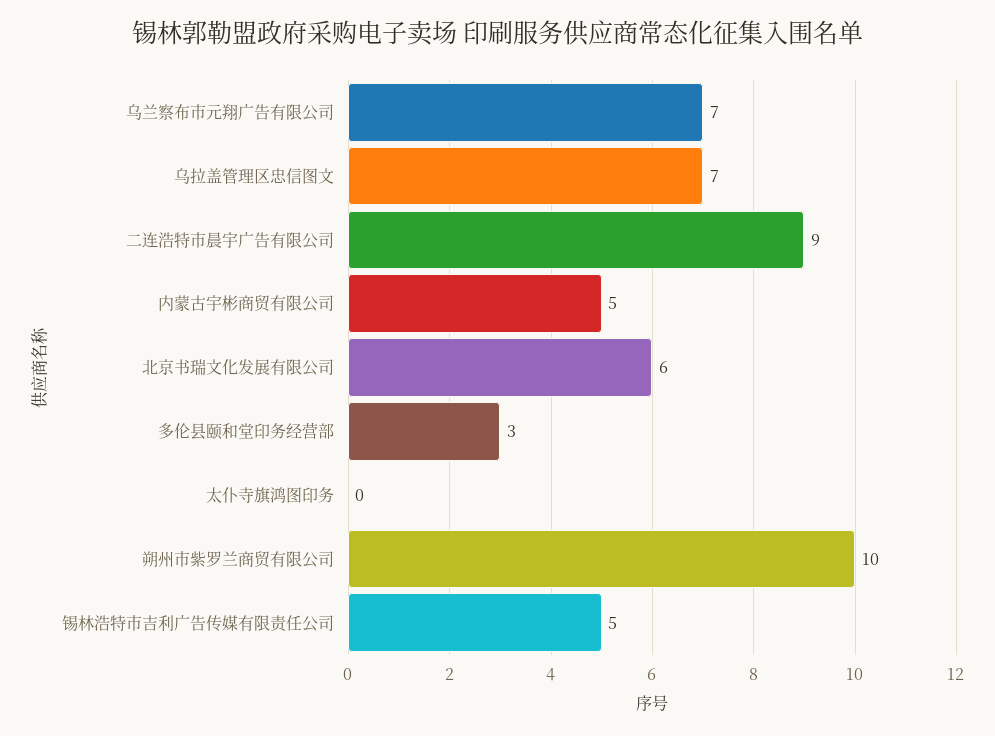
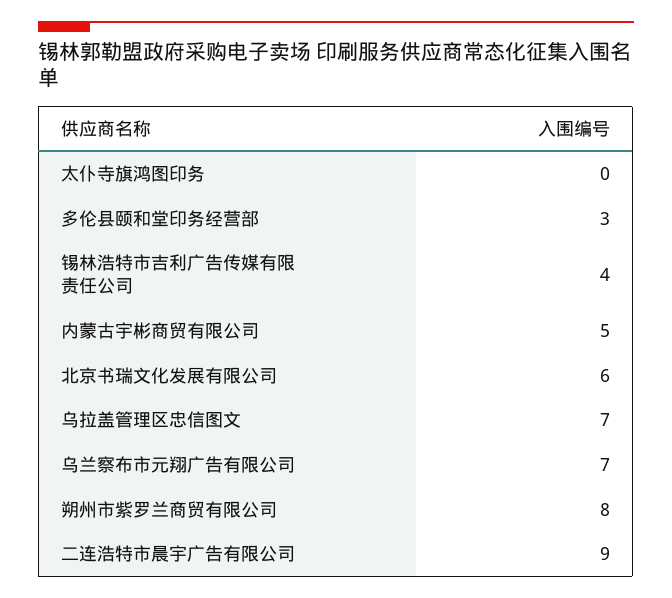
朔州市紫罗兰商贸有限公司: 10 -> 8
锡林浩特市吉利广告传媒有限责任公司: 5 -> 4

